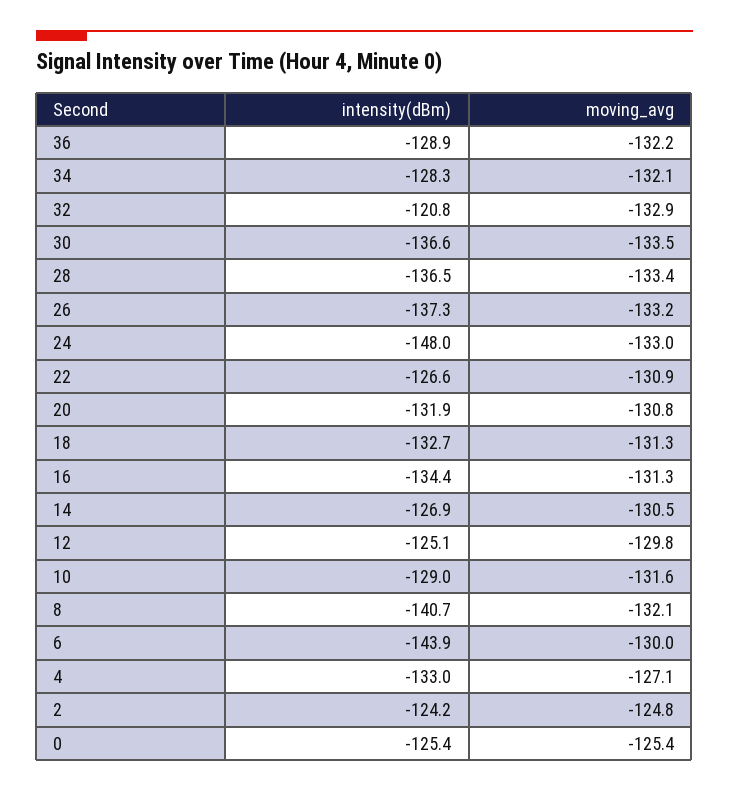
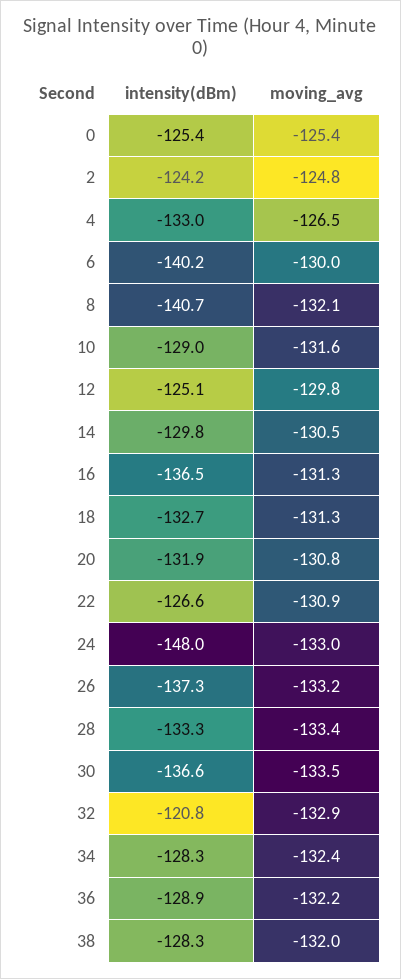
moving_avg, 34: -132.1 -> -132.4
intensity(dBm), 28: -136.5 -> -133.3
intensity(dBm), 16: -134.4 -> -136.5
intensity(dBm), 14: -126.9 -> -129.8
intensity(dBm), 6: -143.9 -> -140.2
moving_avg, 4: -127.1 -> -126.5
intensity(dBm), 38: none -> -128.3
moving_avg, 38: none -> -132

